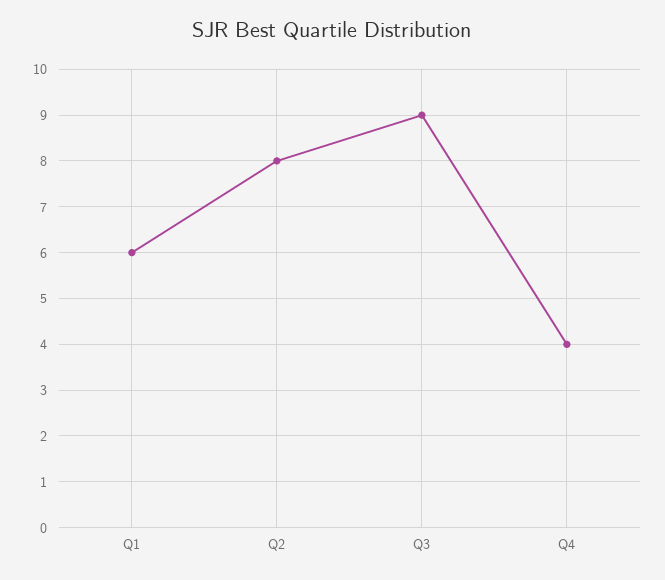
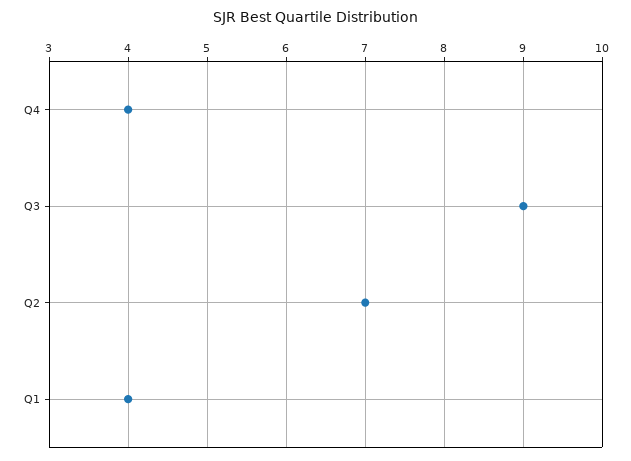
Q1: 6 -> 4
Q2: 8 -> 7

